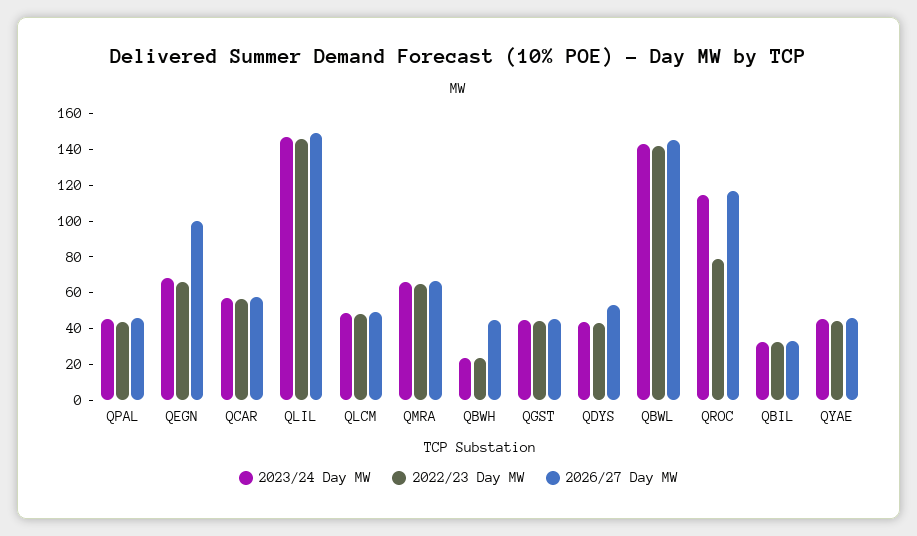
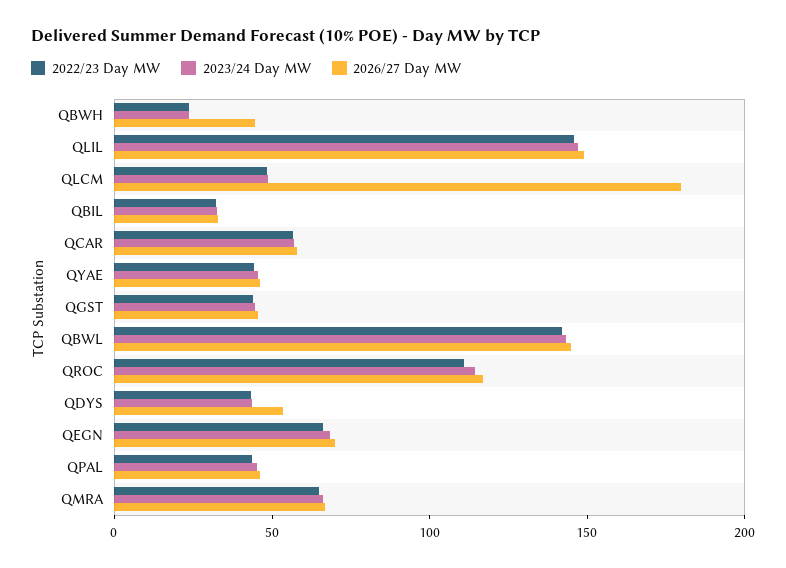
2026/27 Day MW, QEGN: 100 -> 70
2026/27 Day MW, QLCM: 50 -> 180
2022/23 Day MW, QROC: 80 -> 110

